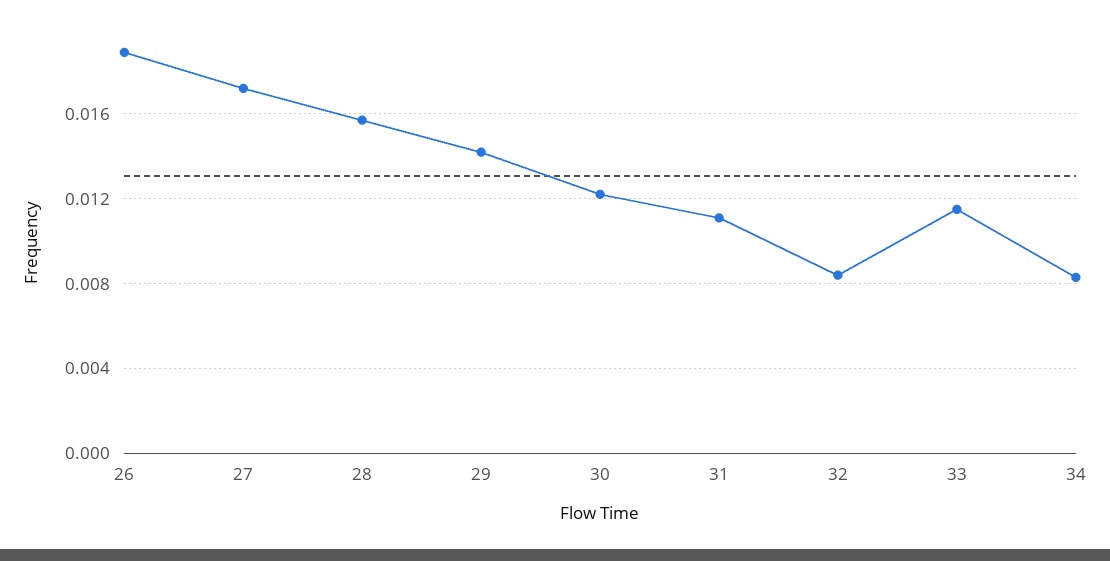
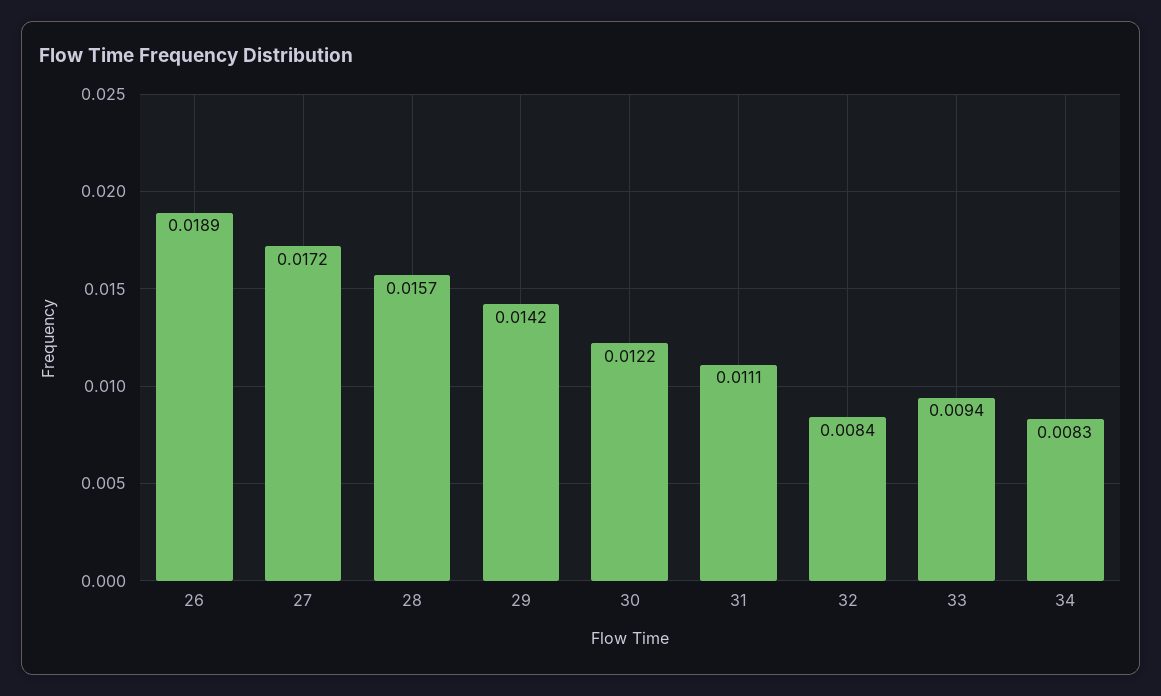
33: 0.0115 -> 0.0094

